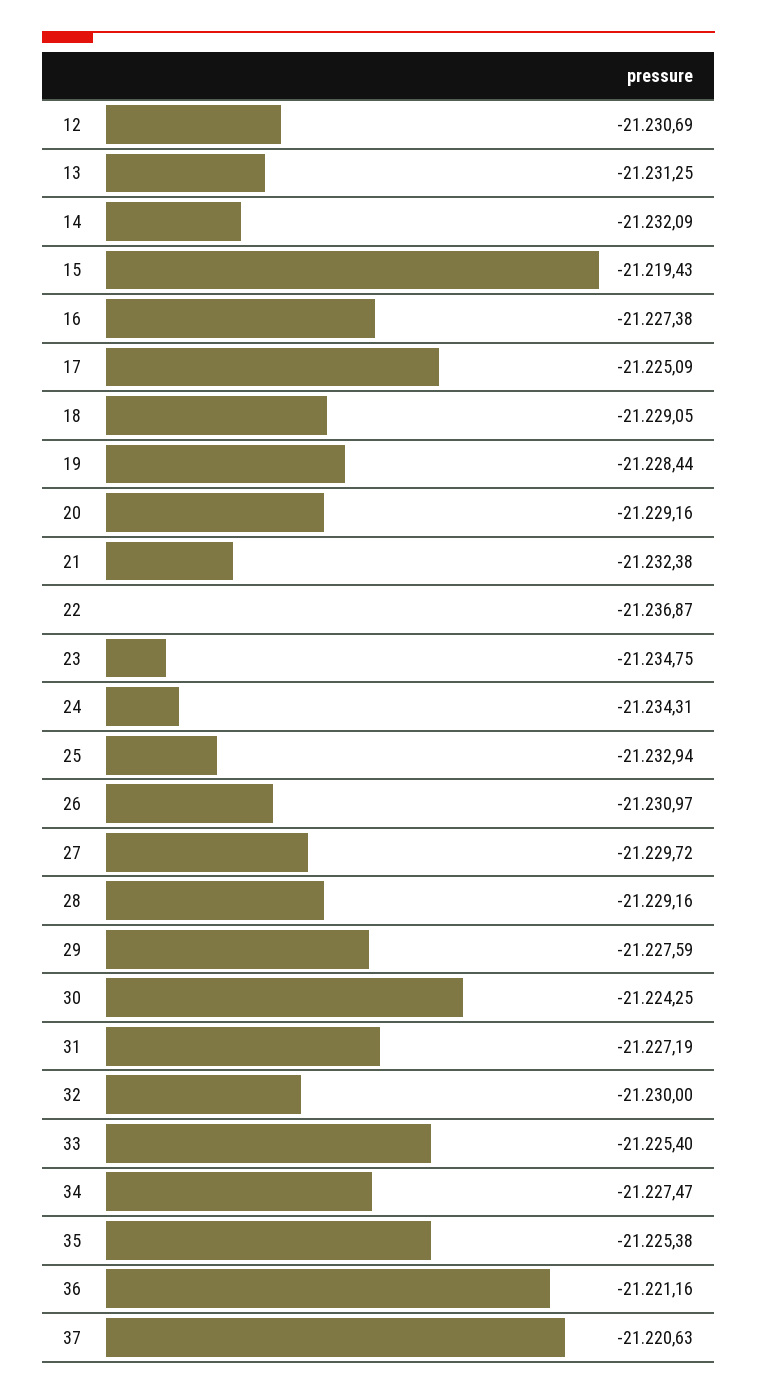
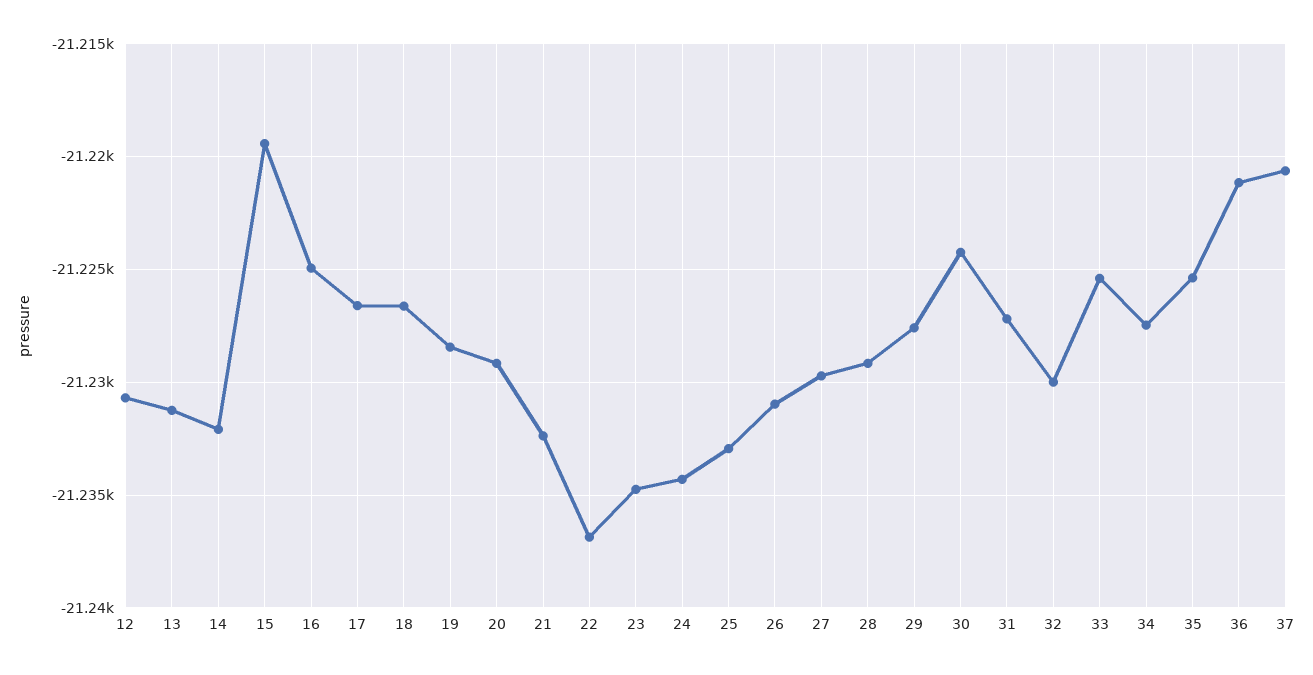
16: -21227.38 -> -21225
17: -21225.09 -> -21226.5
18: -21229.05 -> -21226.5

